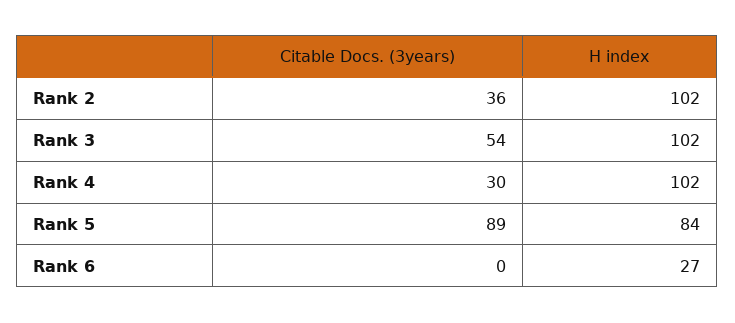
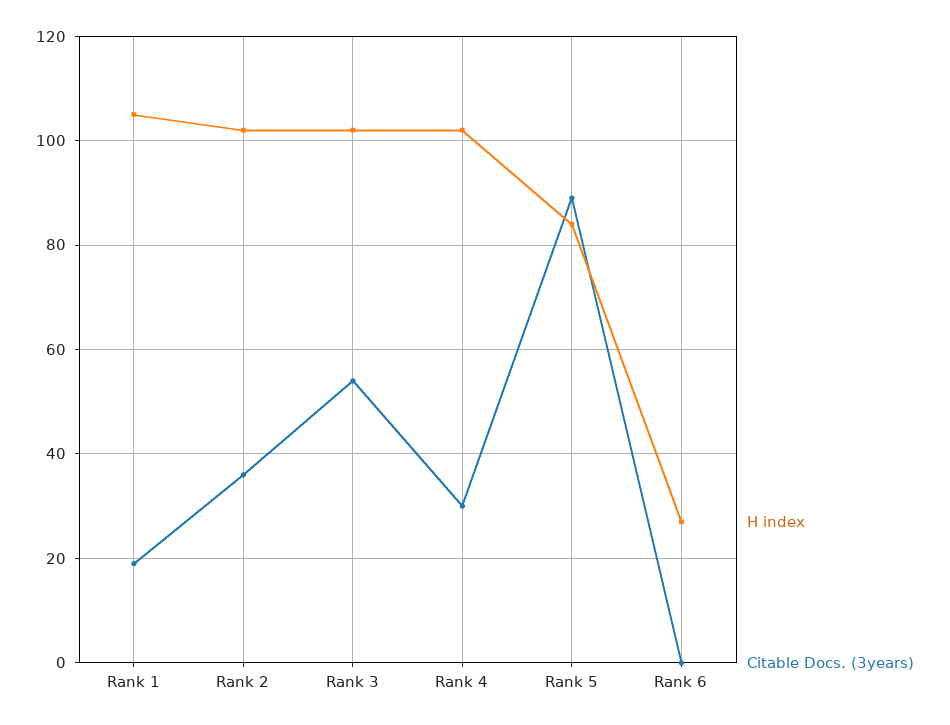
H index, Rank 1: none -> 105
Citable Docs. (3years), Rank 1: none -> 20

